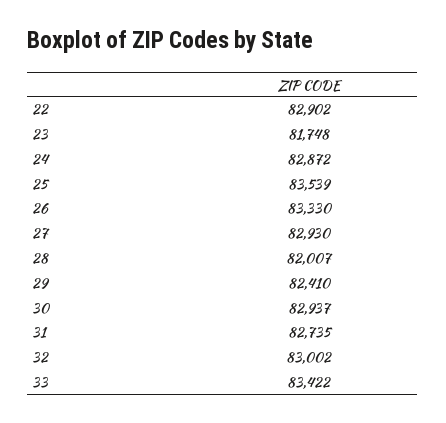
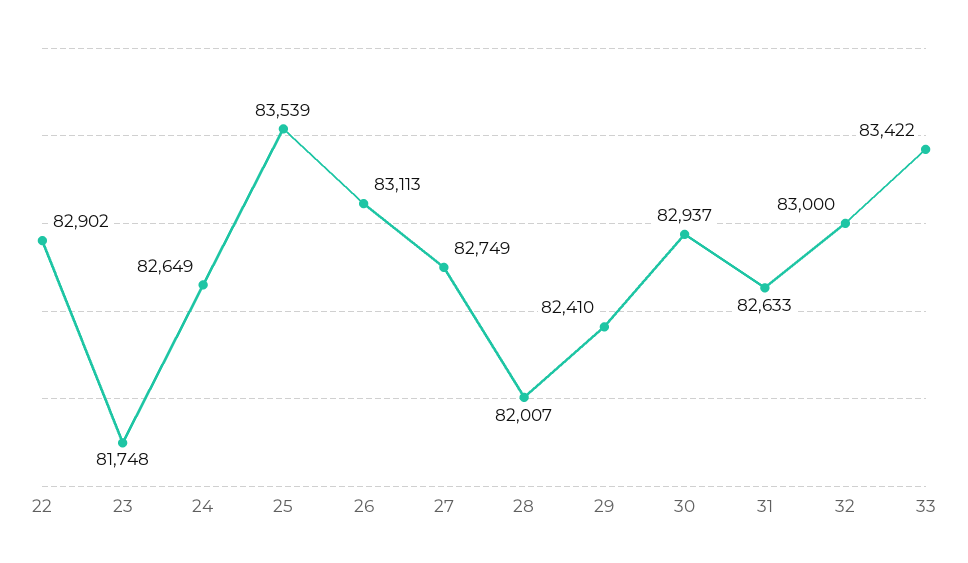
24: 82872 -> 82649
26: 83330 -> 83113
27: 82930 -> 82749
31: 82735 -> 82633
32: 83002 -> 83000

